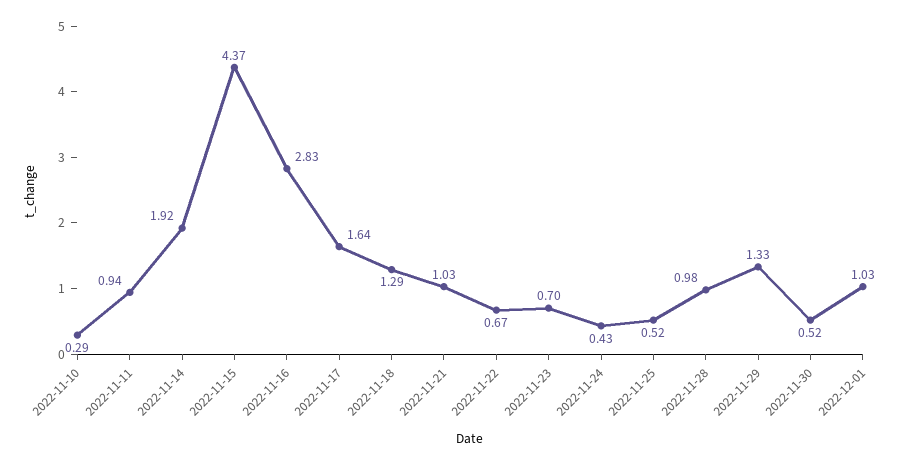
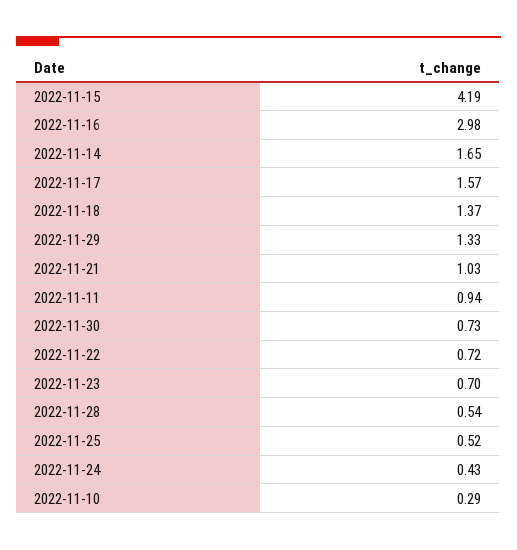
2022-11-14: 1.92 -> 1.65
2022-11-15: 4.37 -> 4.19
2022-11-16: 2.83 -> 2.98
2022-11-17: 1.64 -> 1.57
2022-11-18: 1.29 -> 1.37
2022-11-22: 0.67 -> 0.72
2022-11-28: 0.98 -> 0.54
2022-11-30: 0.52 -> 0.73
2022-12-01: 1.03 -> none

